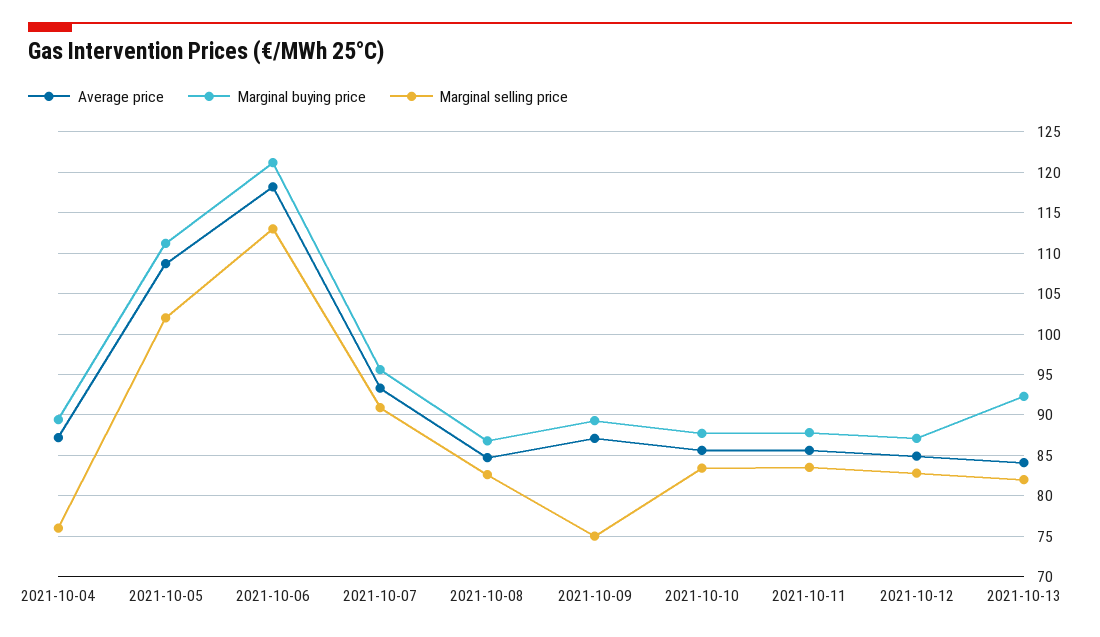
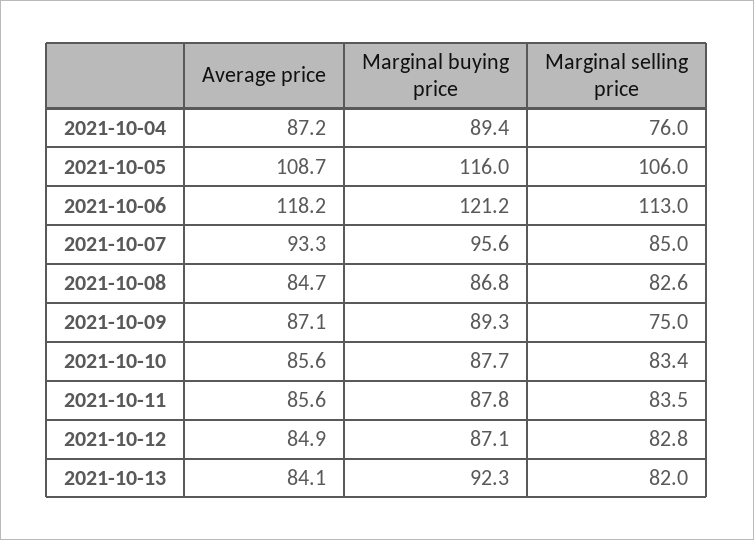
Marginal buying price, 2021-10-05: 111 -> 116
Marginal selling price, 2021-10-05: 102 -> 106
Marginal selling price, 2021-10-07: 91 -> 85

